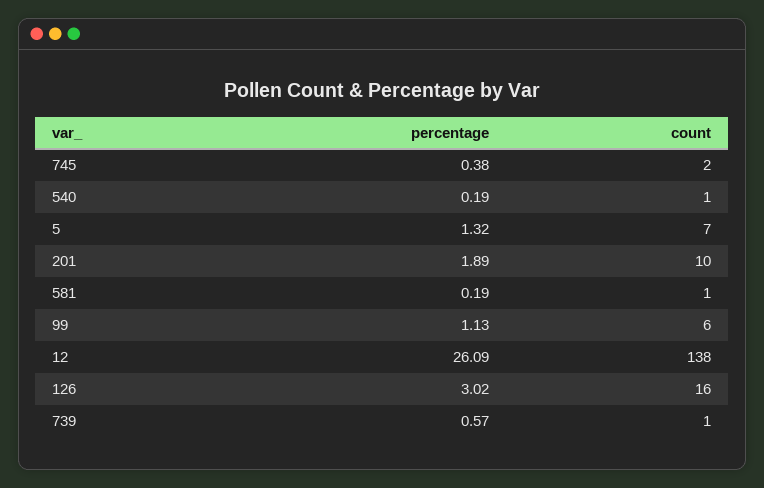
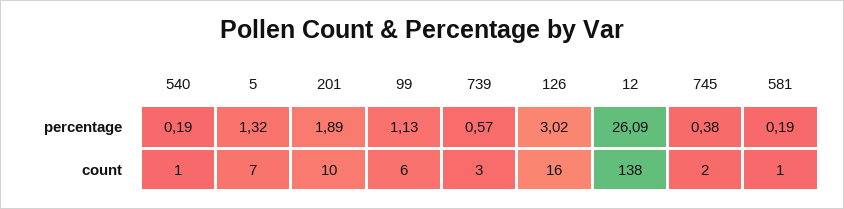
count, 739: 1 -> 3

